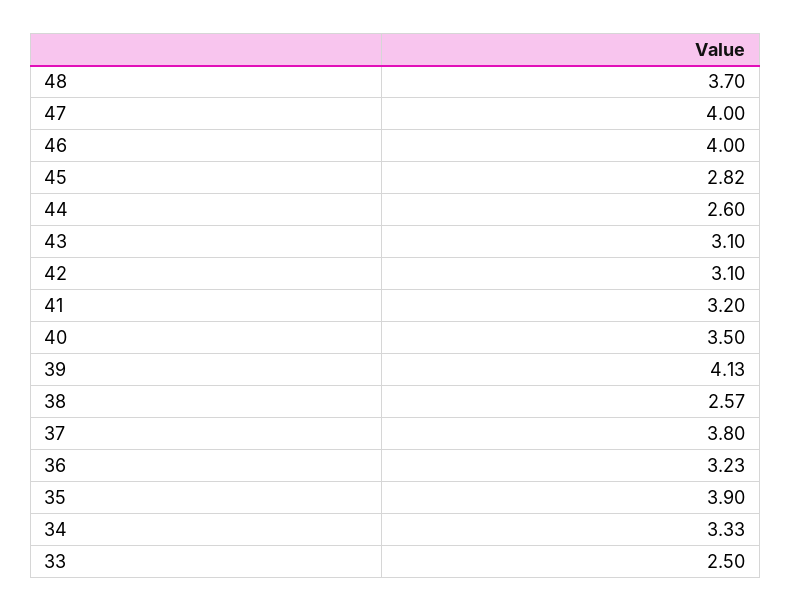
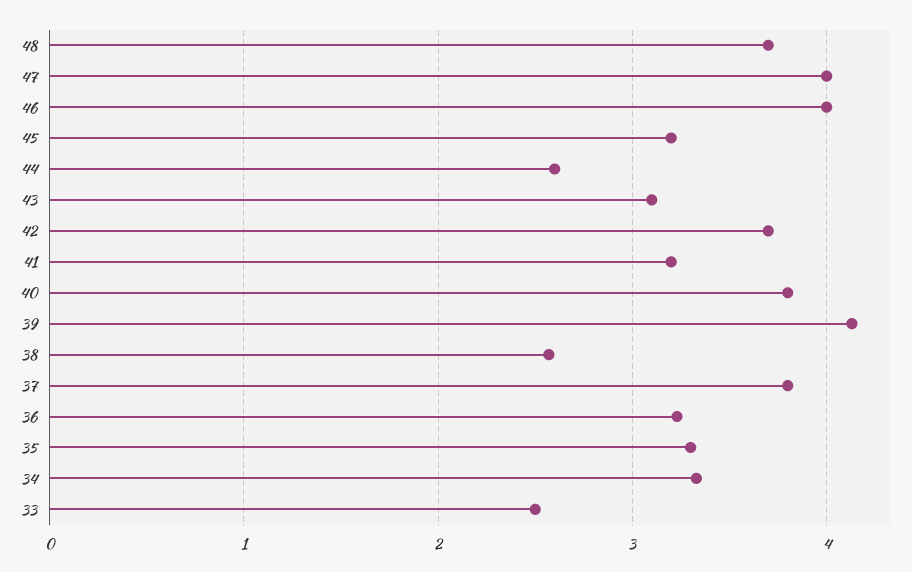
45: 2.82 -> 3.2
42: 3.1 -> 3.7
40: 3.5 -> 3.8
35: 3.9 -> 3.3

